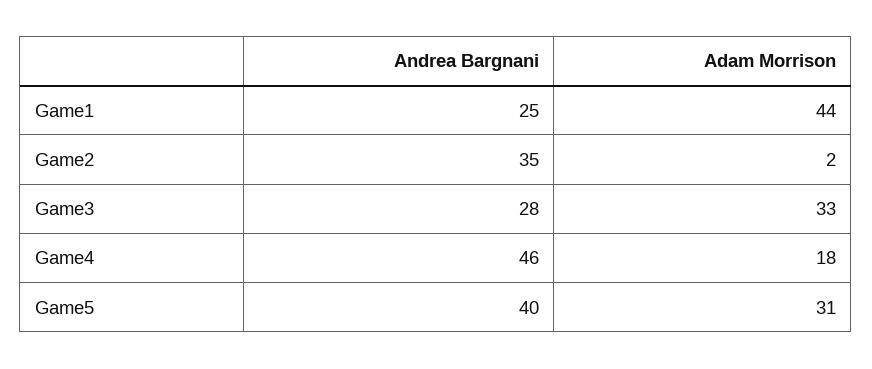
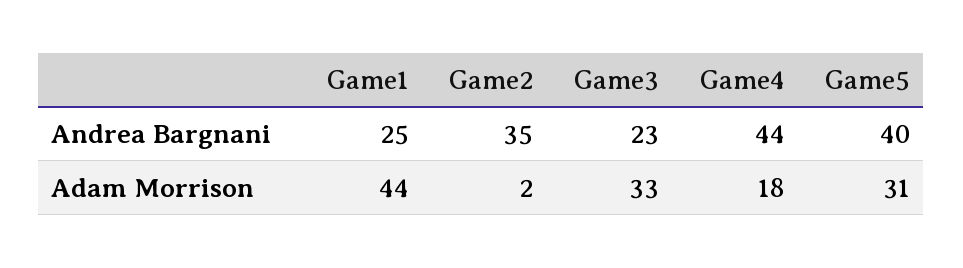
Andrea Bargnani, Game3: 28 -> 23
Andrea Bargnani, Game4: 46 -> 44

